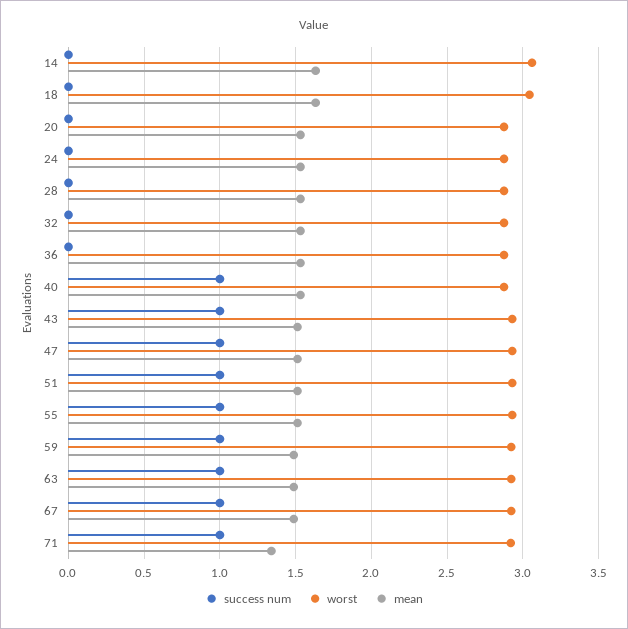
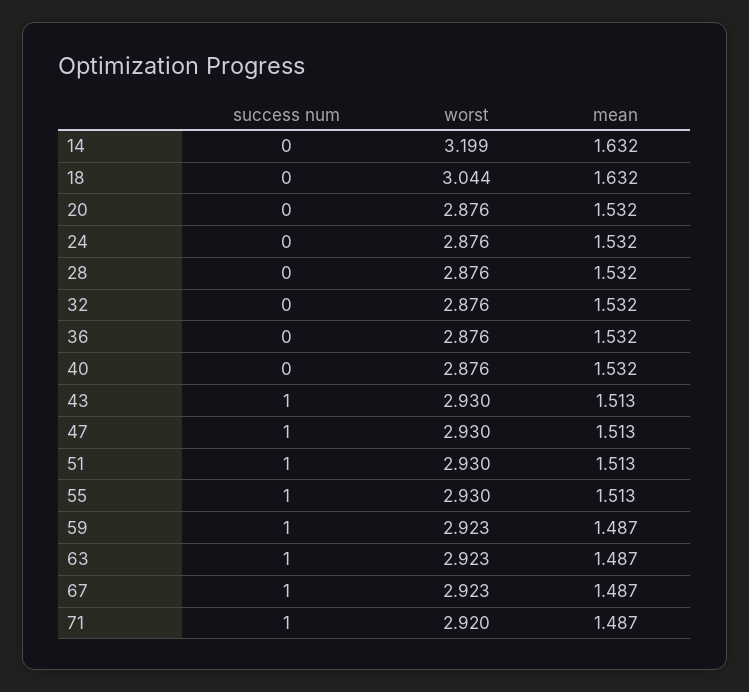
worst, 14: 3.05 -> 3.199
success num, 40: 1 -> 0
mean, 71: 1.35 -> 1.487

